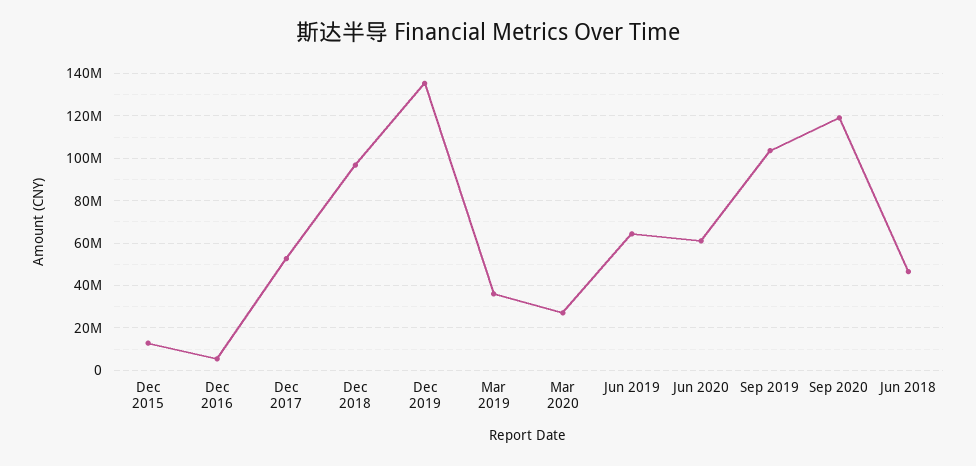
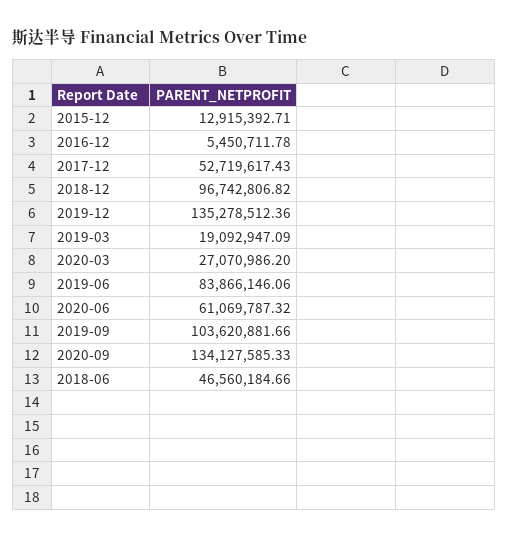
Mar 2019: 35000000 -> 19092947.09
Jun 2019: 65000000 -> 83866146.06
Sep 2020: 120000000 -> 134127585.33

